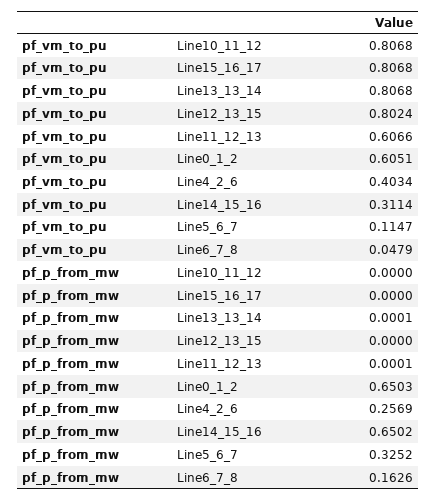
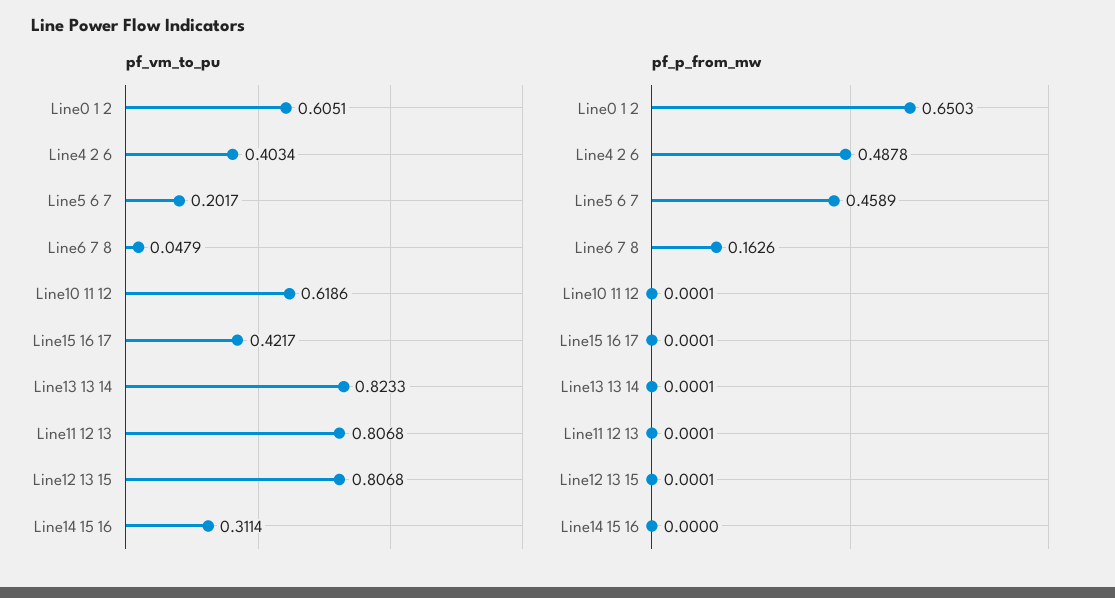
pf_vm_to_pu, Line10_11_12: 0.8068 -> 0.6186
pf_vm_to_pu, Line15_16_17: 0.8068 -> 0.4217
pf_vm_to_pu, Line13_13_14: 0.8068 -> 0.8233
pf_vm_to_pu, Line12_13_15: 0.8024 -> 0.8068
pf_vm_to_pu, Line11_12_13: 0.6066 -> 0.8068
pf_vm_to_pu, Line5_6_7: 0.1147 -> 0.2017
pf_p_from_mw, Line10_11_12: 0 -> 0.0001
pf_p_from_mw, Line15_16_17: 0 -> 0.0001
pf_p_from_mw, Line12_13_15: 0 -> 0.0001
pf_p_from_mw, Line4_2_6: 0.2569 -> 0.4878
pf_p_from_mw, Line14_15_16: 0.6502 -> 0
pf_p_from_mw, Line5_6_7: 0.3252 -> 0.4589

